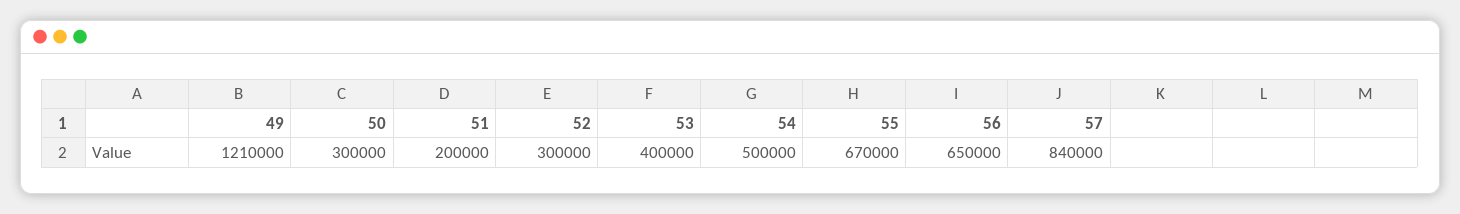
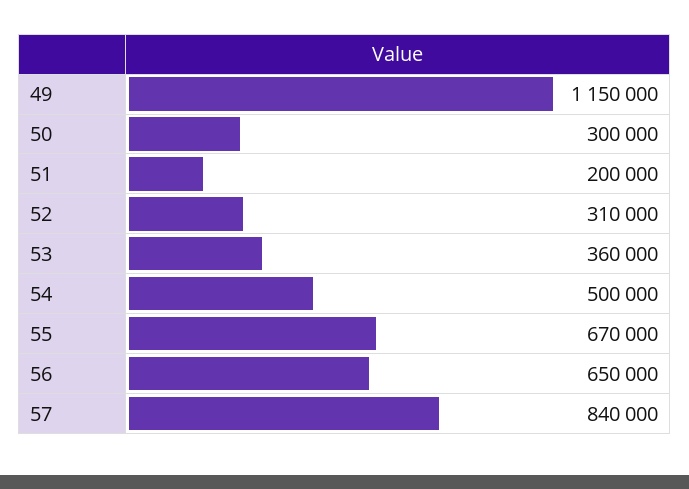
49: 1210000 -> 1150000
52: 300000 -> 310000
53: 400000 -> 360000

